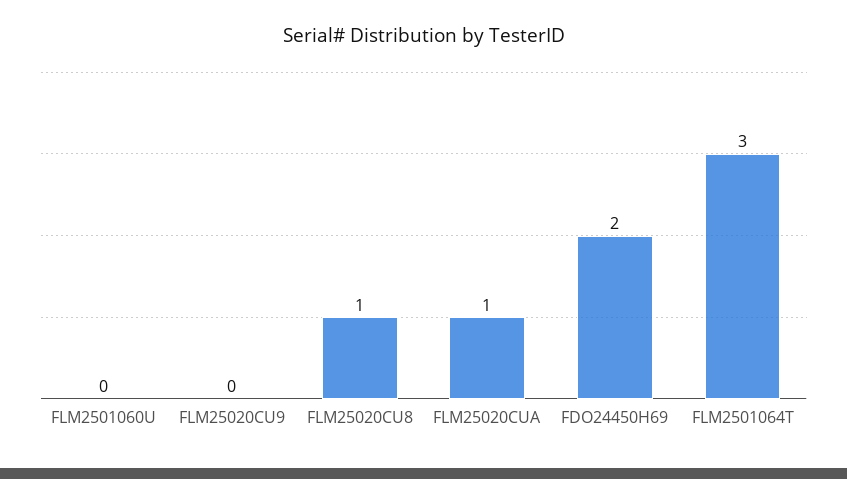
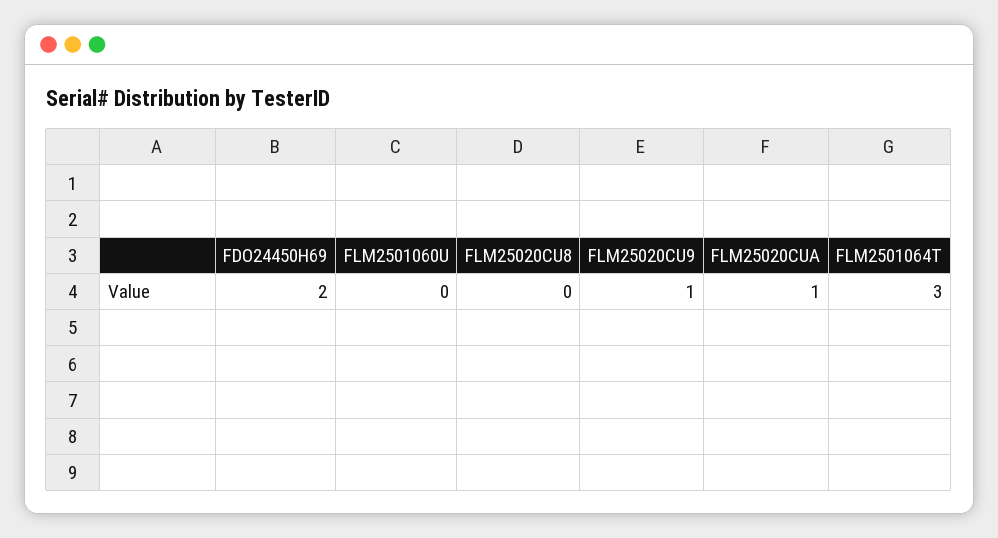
FLM25020CU9: 0 -> 1
FLM25020CU8: 1 -> 0

